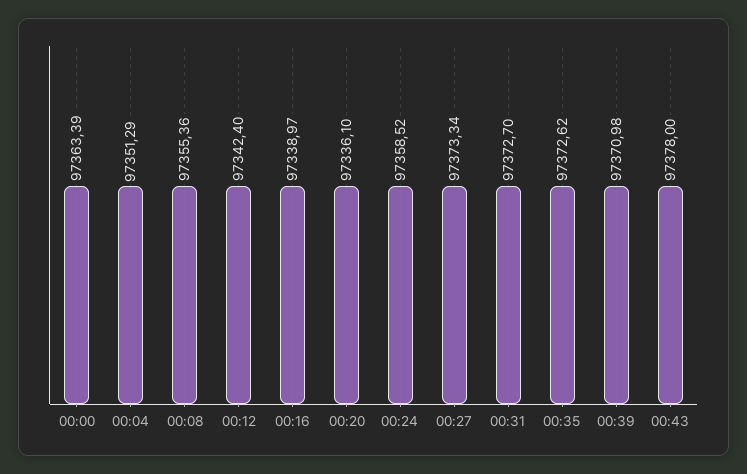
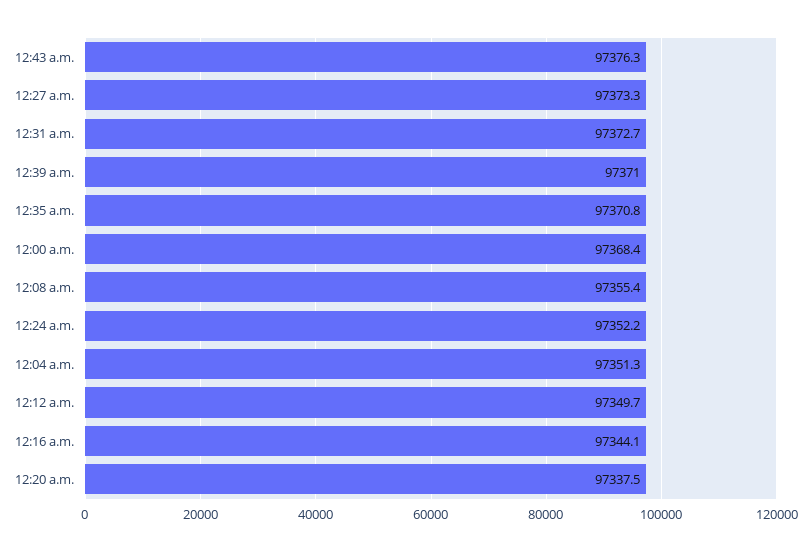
00:00: 97363.39 -> 97368.4
00:12: 97342.4 -> 97349.7
00:16: 97338.97 -> 97344.1
00:20: 97336.1 -> 97337.5
00:24: 97358.52 -> 97352.2
00:35: 97372.62 -> 97370.8
00:43: 97378 -> 97376.3

